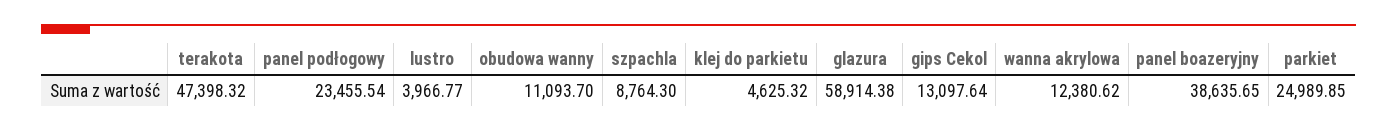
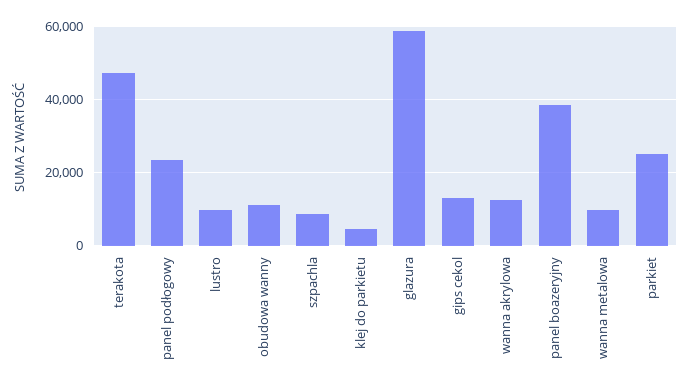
lustro: 3966.77 -> 10000
wanna metalowa: none -> 10000

